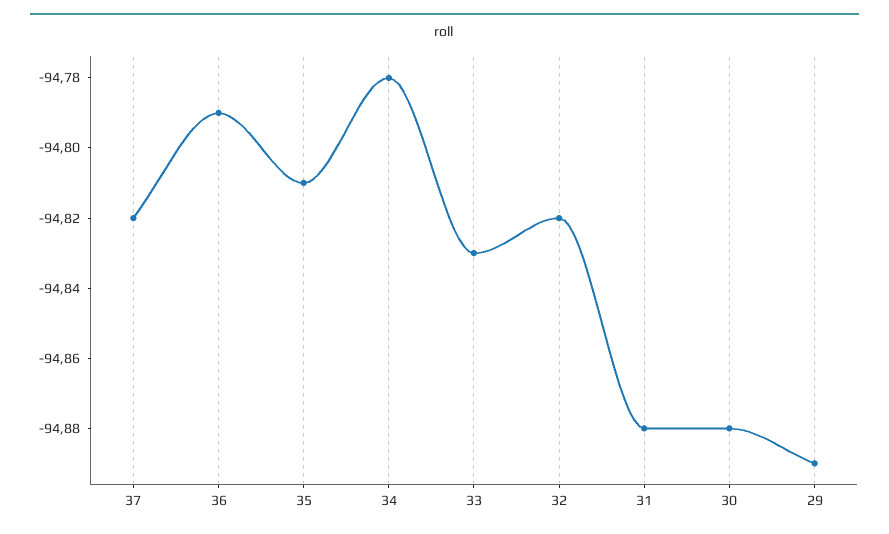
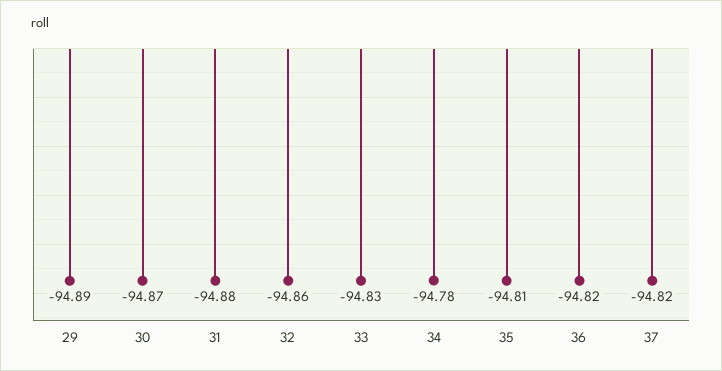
36: -94.79 -> -94.82
32: -94.82 -> -94.86
30: -94.88 -> -94.87

